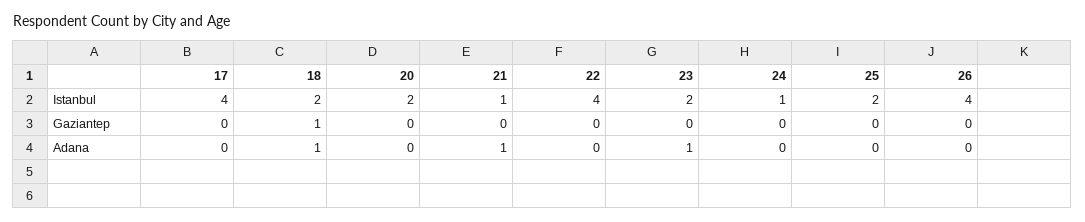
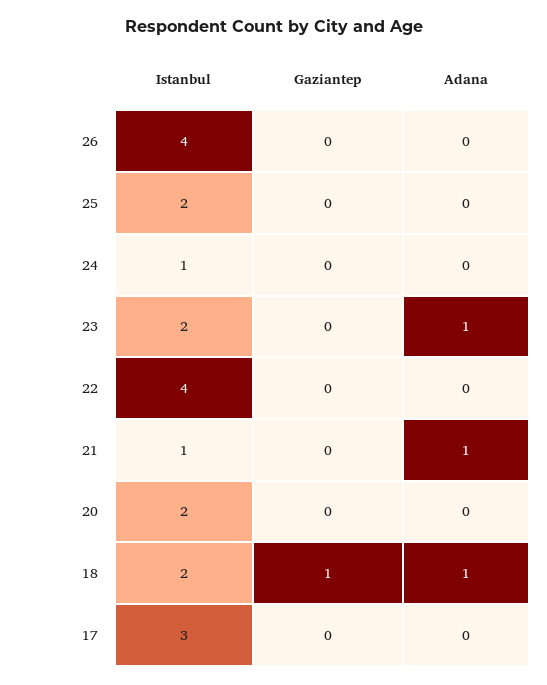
17, Istanbul: 4 -> 3

